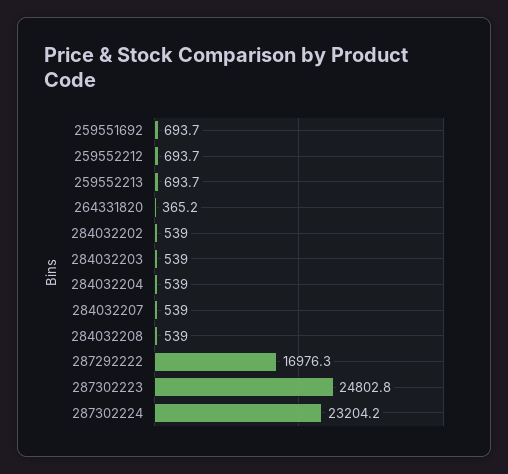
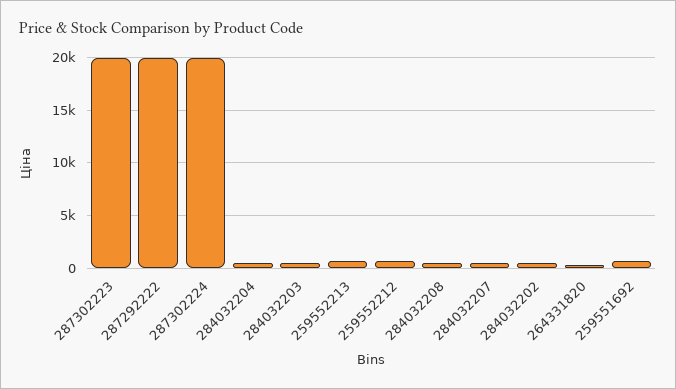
287292222: 16976.3 -> 20000
287302223: 24802.8 -> 20000
287302224: 23204.2 -> 20000

